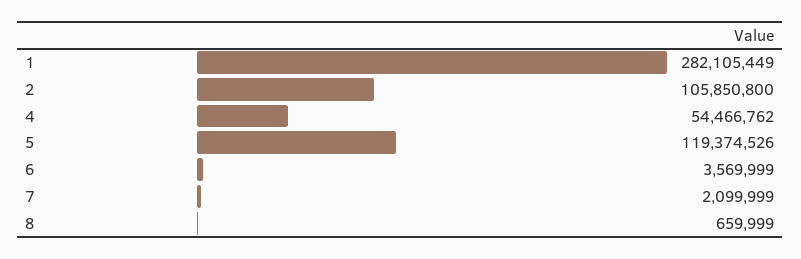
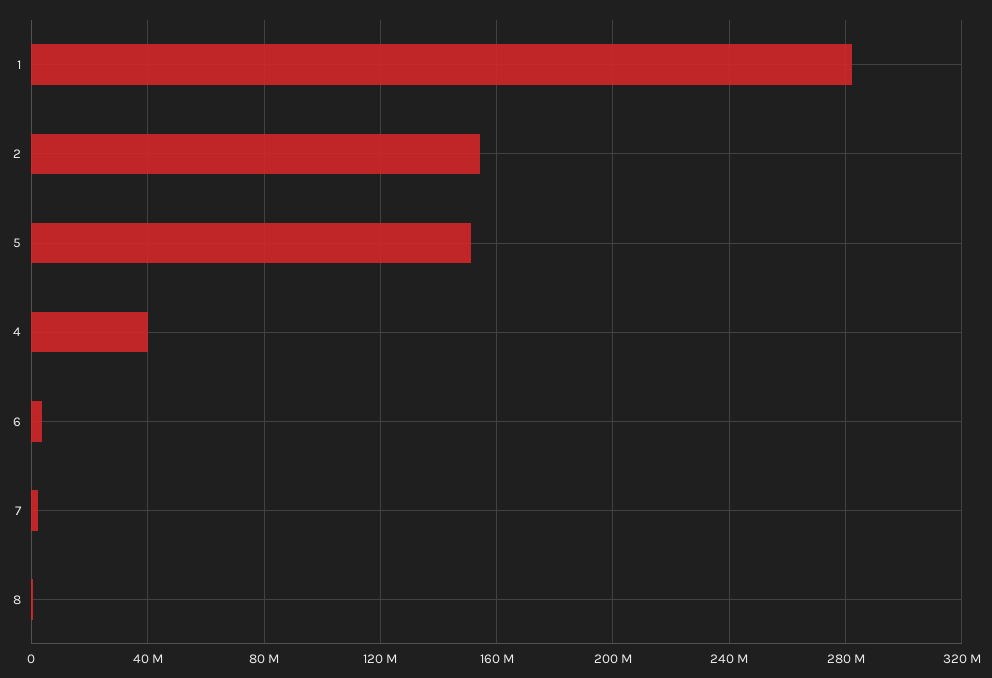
2: 105850800 -> 155000000
4: 54466762 -> 40000000
5: 119374526 -> 150000000

